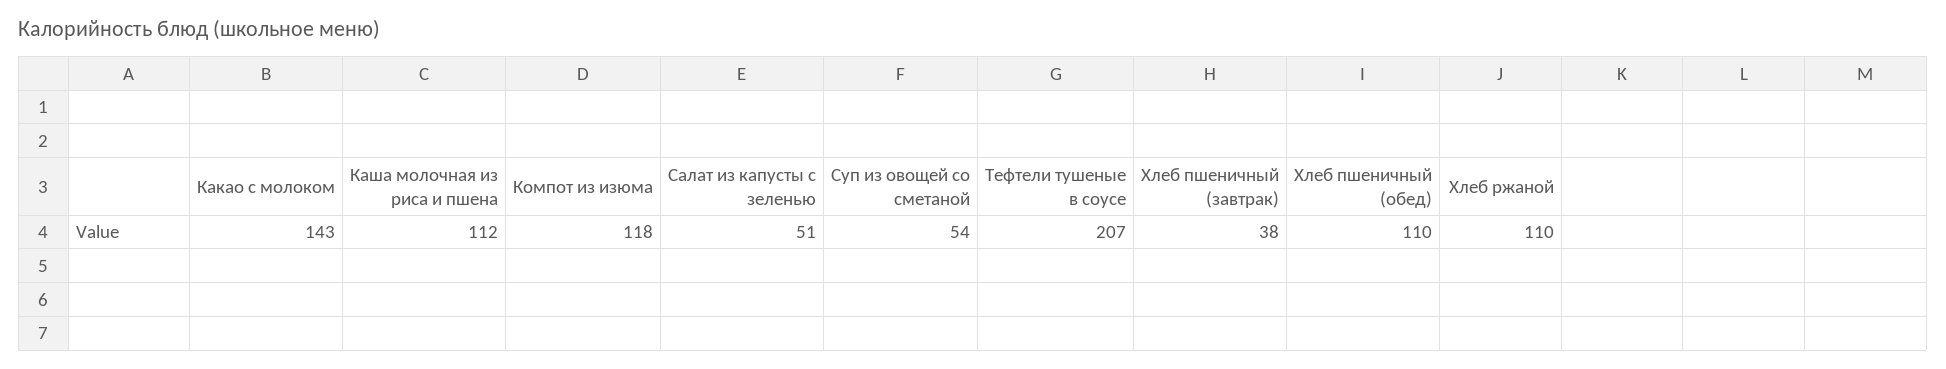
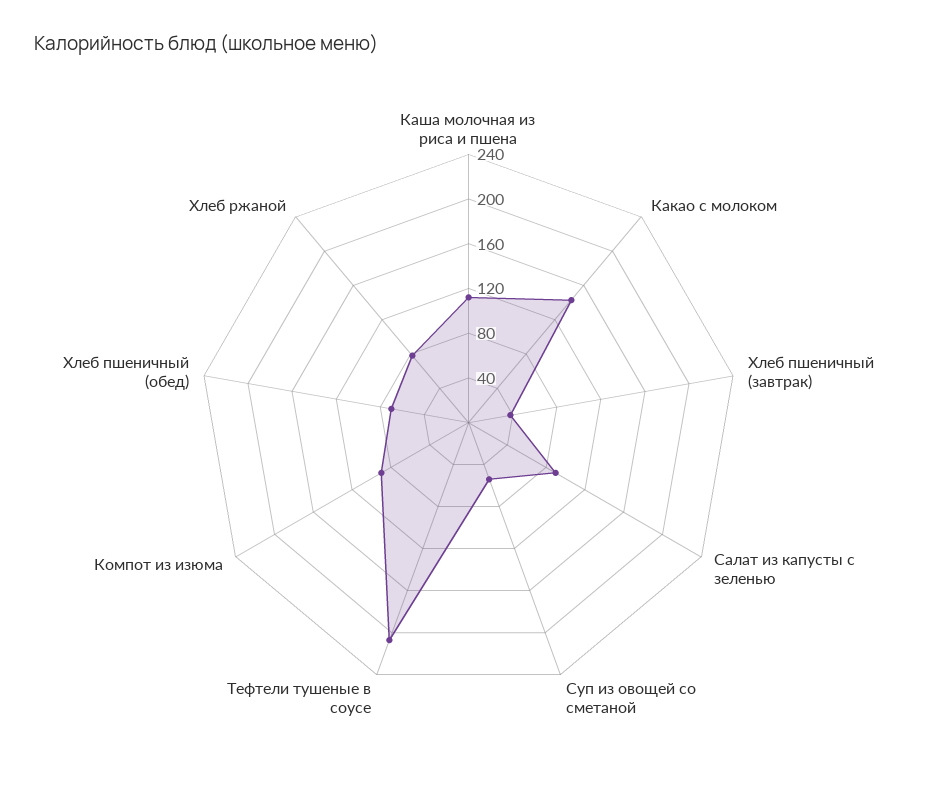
Компот из изюма: 118 -> 90
Салат из капусты с зеленью: 51 -> 90
Хлеб пшеничный (обед): 110 -> 70
Хлеб ржаной: 110 -> 80

